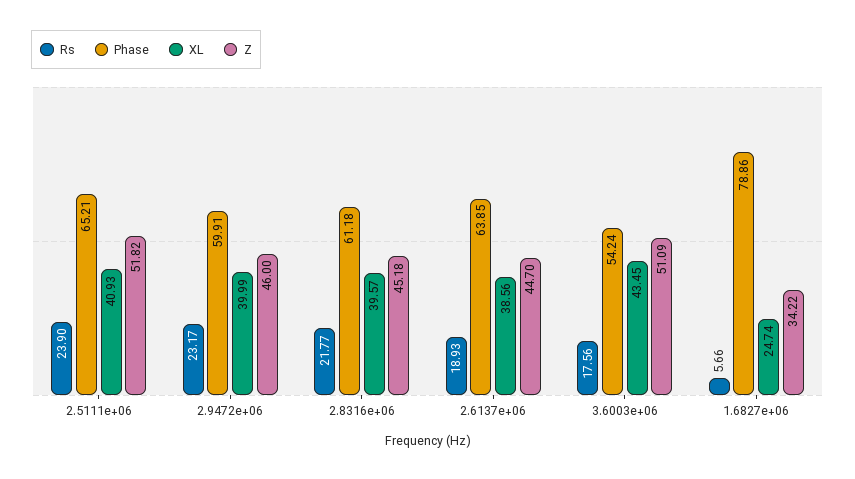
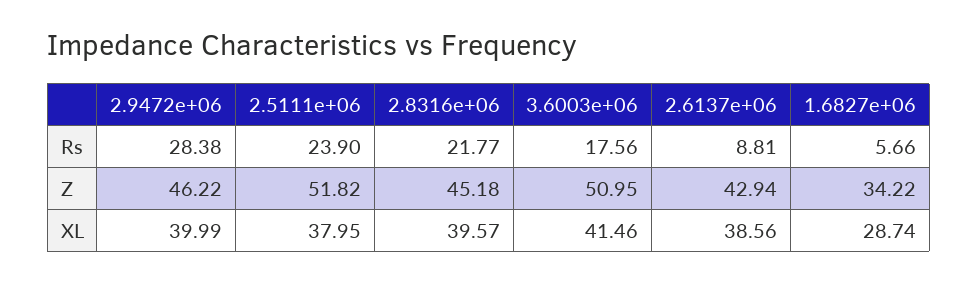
Phase, 2.5111e+06: 65.21 -> none
XL, 2.5111e+06: 40.93 -> 37.95
Rs, 2.9472e+06: 23.17 -> 28.38
Phase, 2.9472e+06: 59.91 -> none
Z, 2.9472e+06: 46 -> 46.22
Phase, 2.8316e+06: 61.18 -> none
Rs, 2.6137e+06: 18.93 -> 8.81
Phase, 2.6137e+06: 63.85 -> none
Z, 2.6137e+06: 44.7 -> 42.94
Phase, 3.6003e+06: 54.24 -> none
XL, 3.6003e+06: 43.45 -> 41.46
Z, 3.6003e+06: 51.09 -> 50.95
Phase, 1.6827e+06: 78.86 -> none
XL, 1.6827e+06: 24.74 -> 28.74

